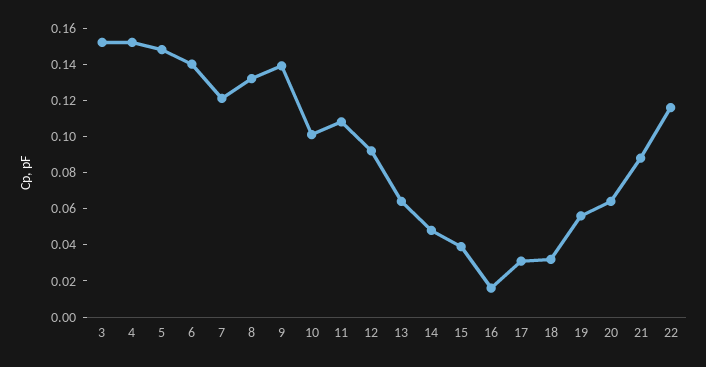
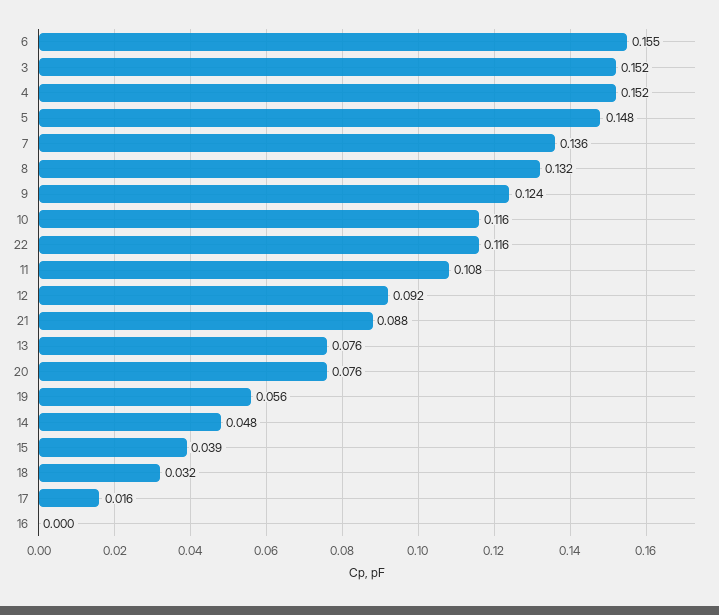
6: 0.14 -> 0.155
7: 0.12 -> 0.136
9: 0.14 -> 0.124
10: 0.1 -> 0.116
13: 0.065 -> 0.076
16: 0.015 -> 0
17: 0.03 -> 0.016
20: 0.065 -> 0.076

